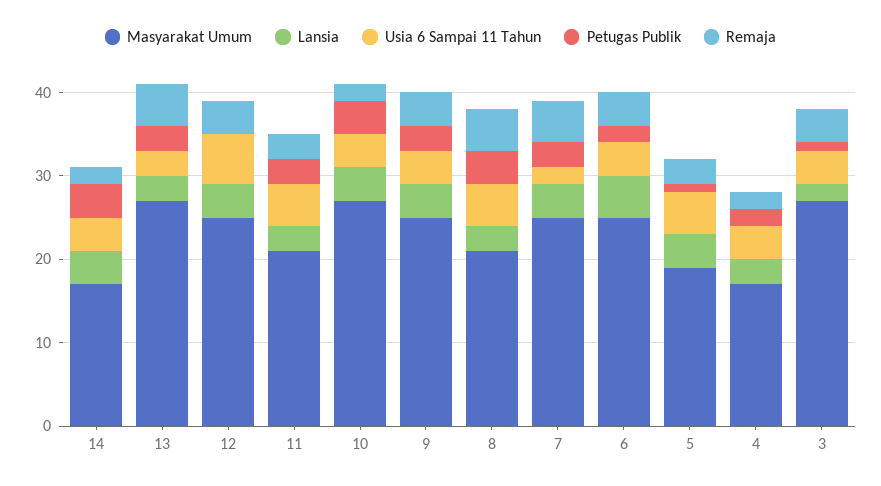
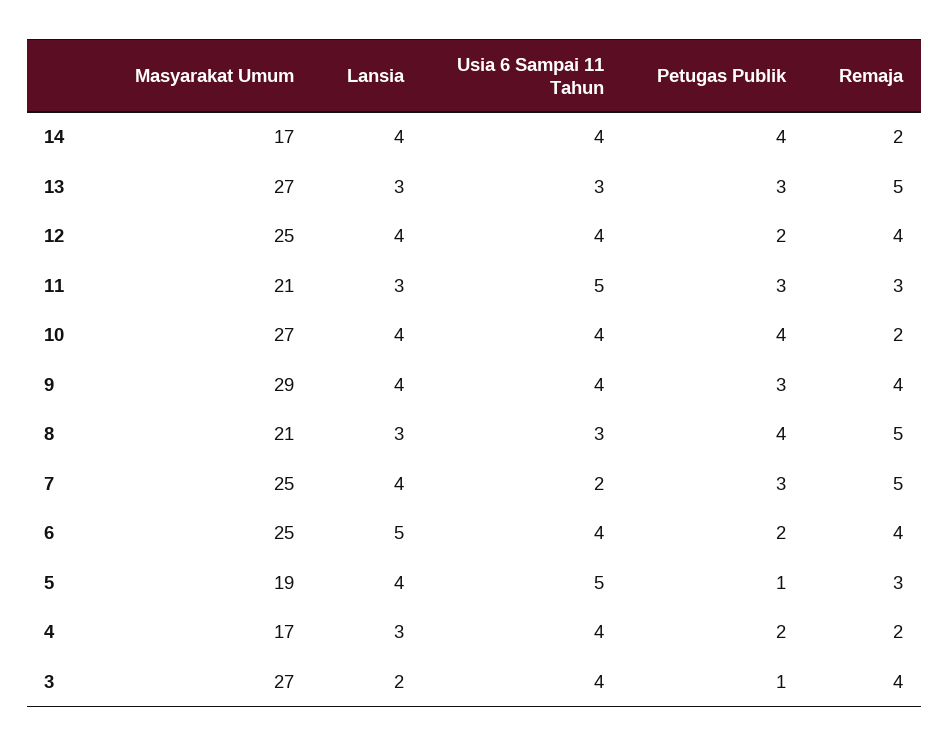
Usia 6 Sampai 11 Tahun, 12: 6 -> 4
Petugas Publik, 12: 0 -> 2
Masyarakat Umum, 9: 25 -> 29
Usia 6 Sampai 11 Tahun, 8: 5 -> 3

